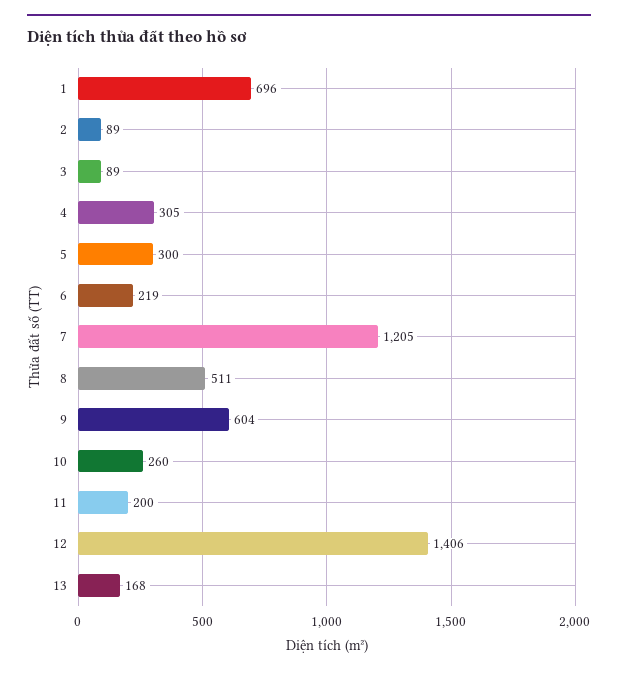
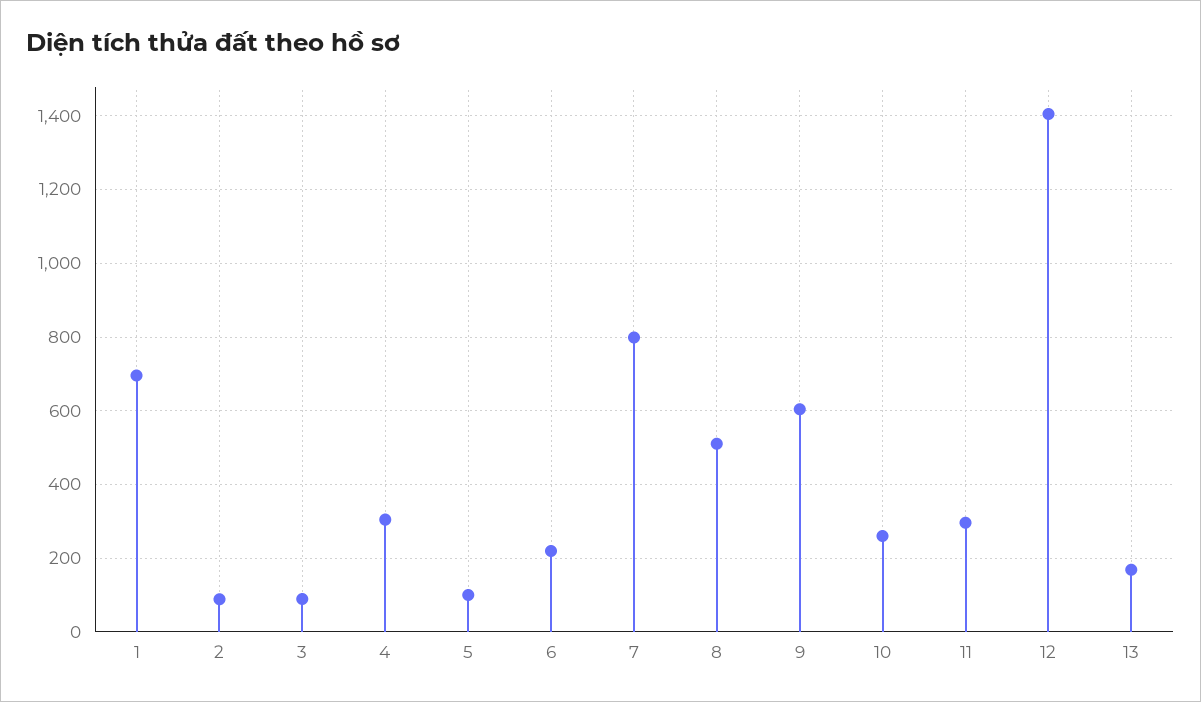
5: 300 -> 100
7: 1205 -> 800
11: 200 -> 300

